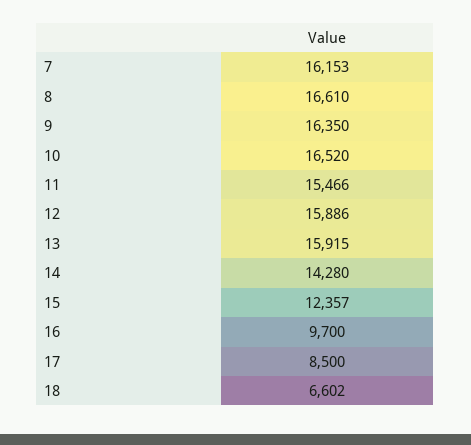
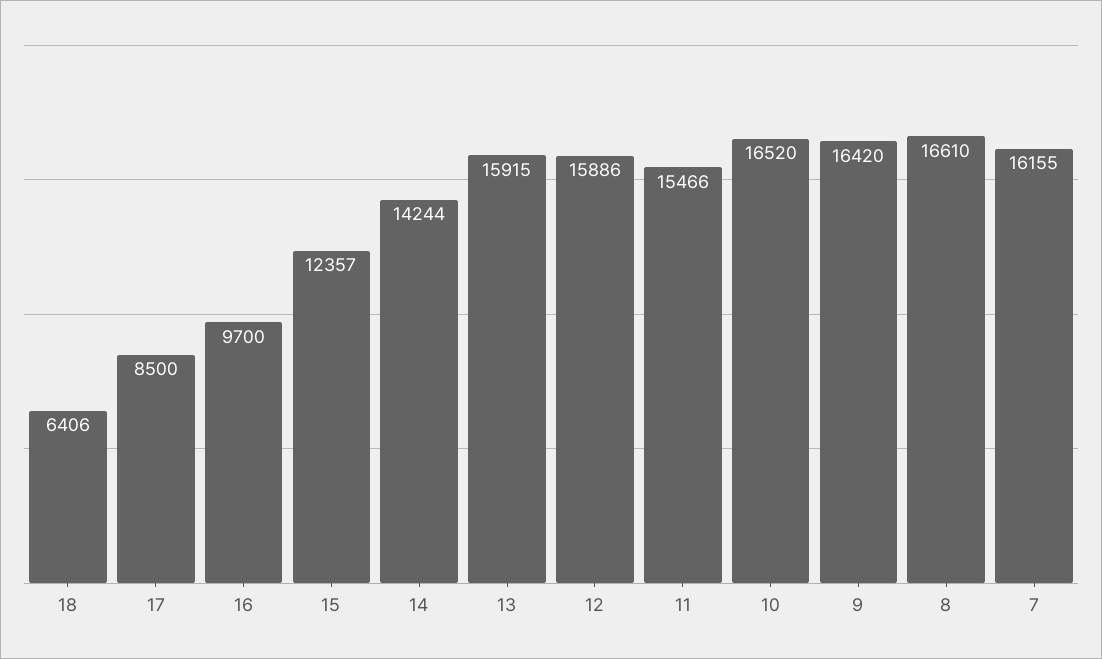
7: 16153 -> 16155
9: 16350 -> 16420
14: 14280 -> 14244
18: 6602 -> 6406

